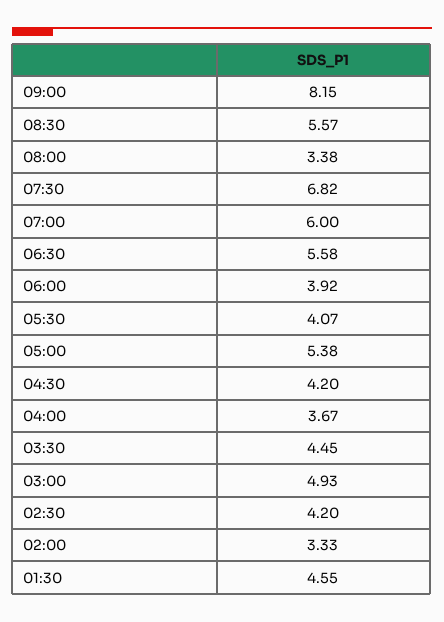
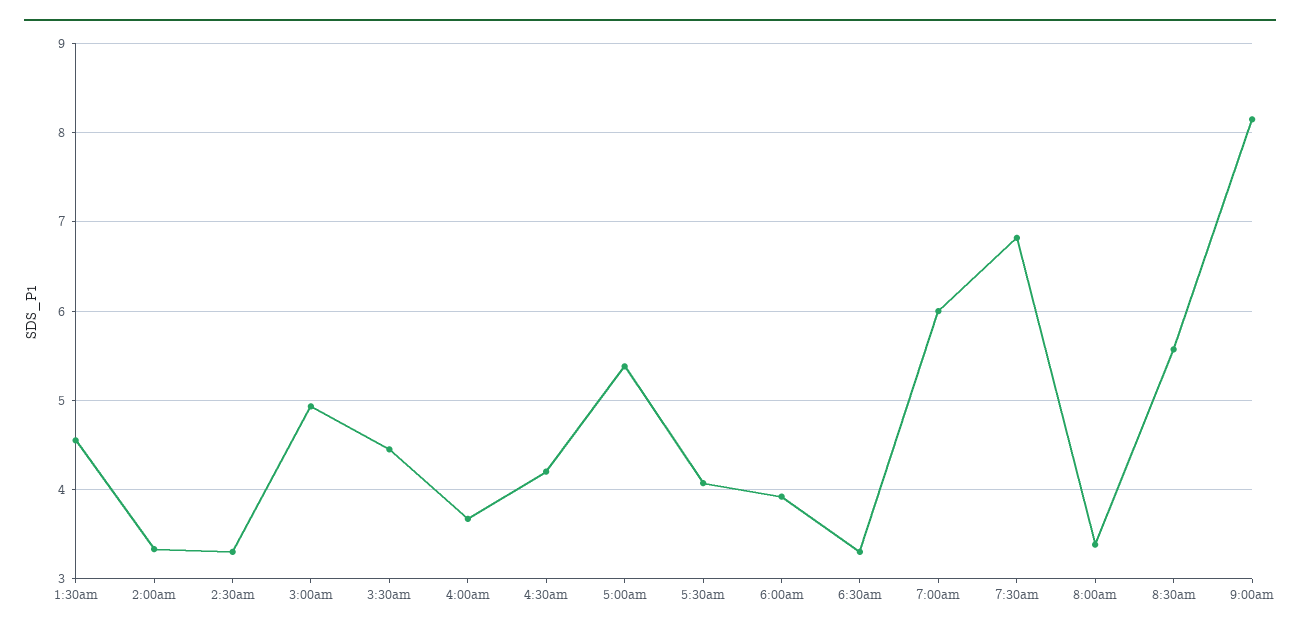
06:30: 5.58 -> 3.3
02:30: 4.2 -> 3.3

